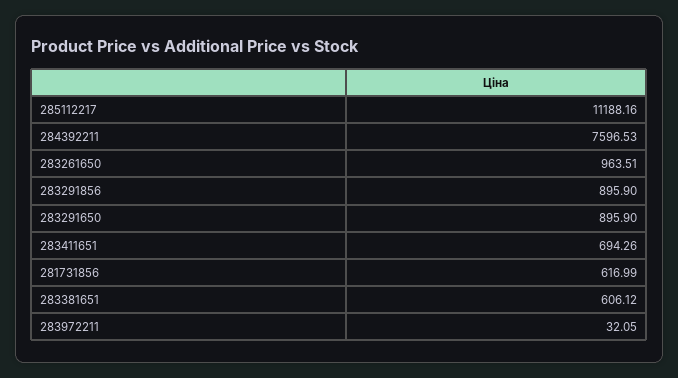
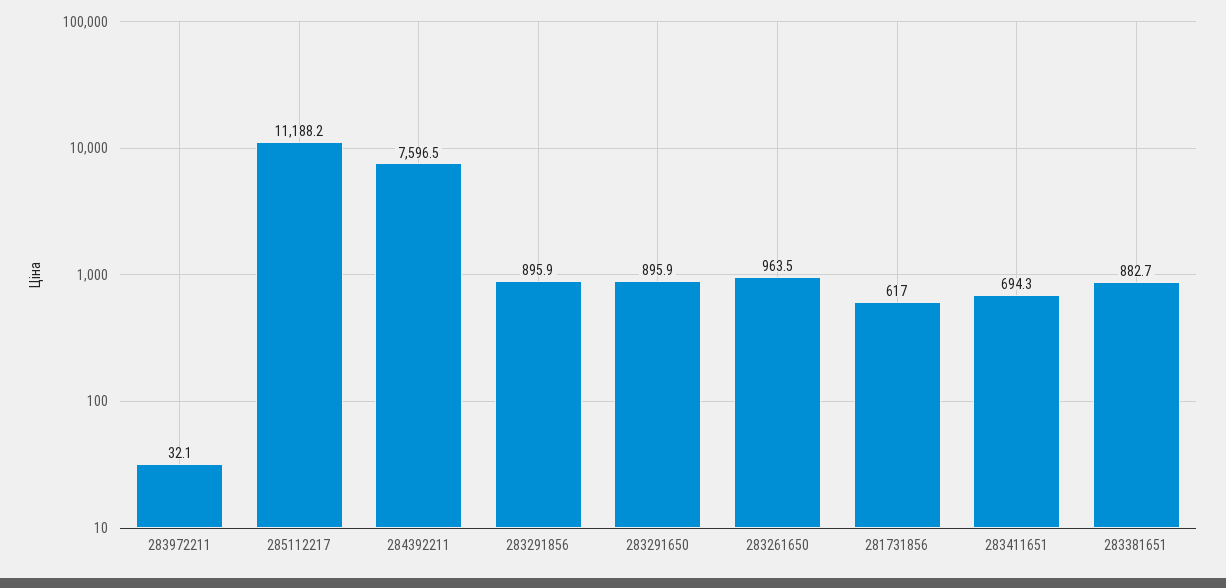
283381651: 606.12 -> 882.7

